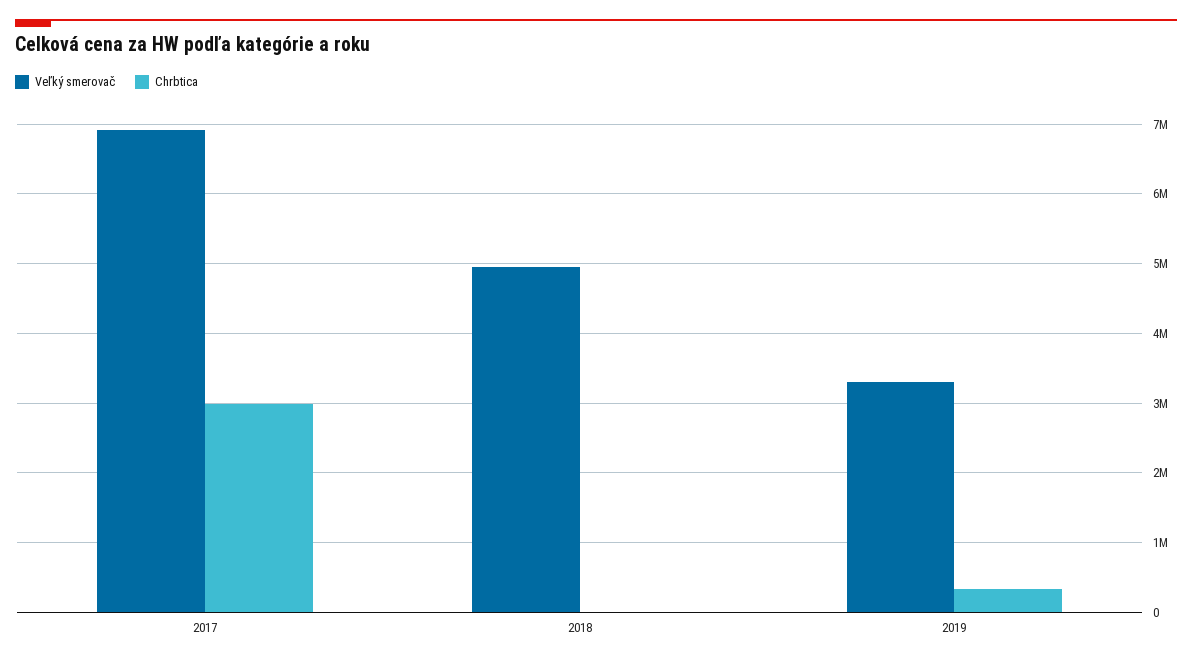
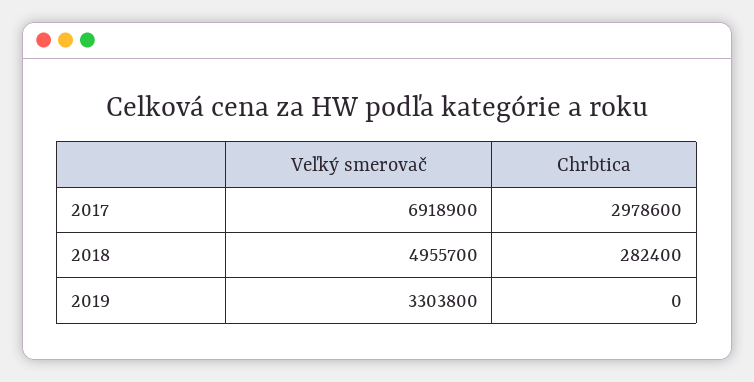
Chrbtica, 2018: 0 -> 282400
Chrbtica, 2019: 300000 -> 0

